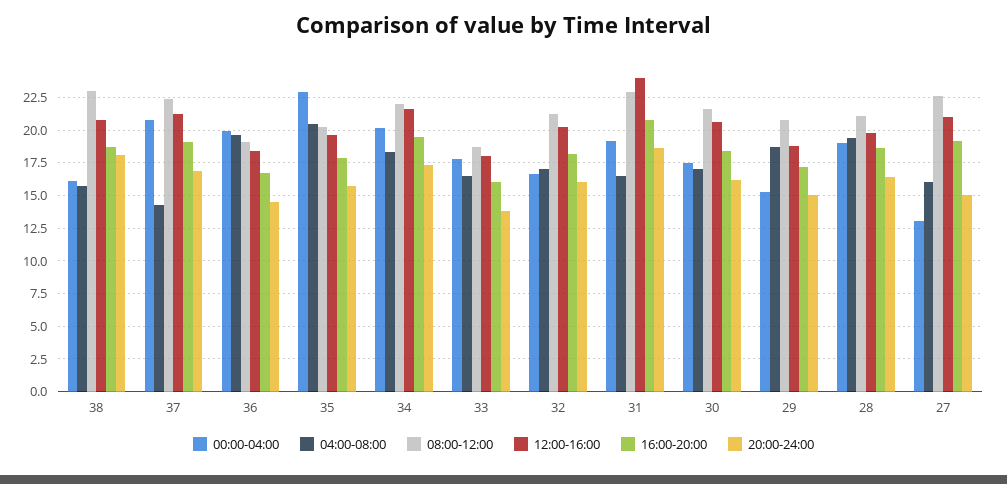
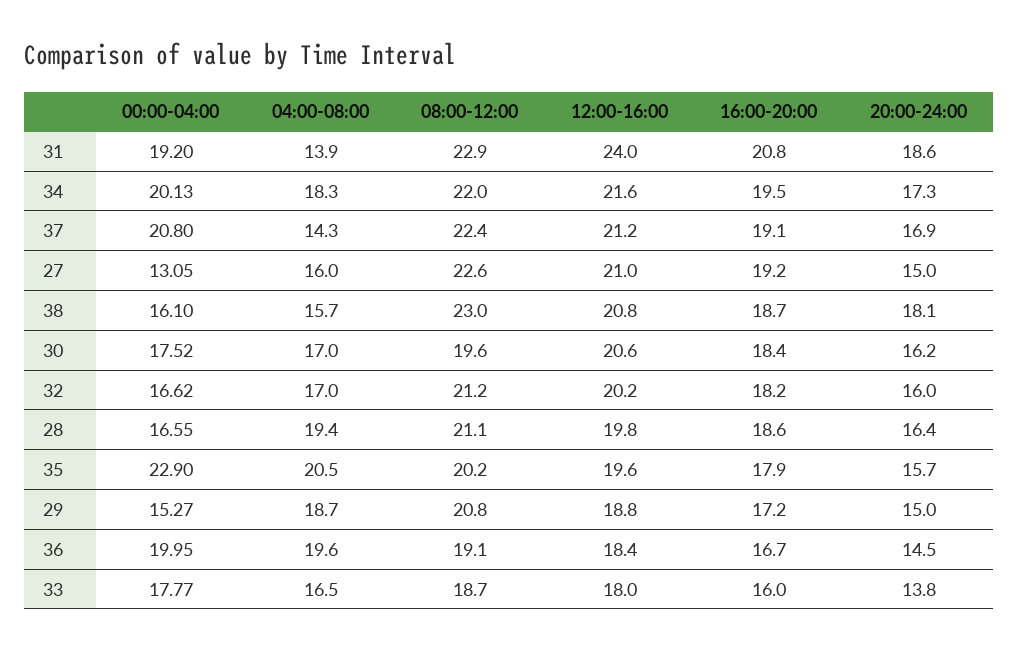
04:00-08:00, 31: 16.5 -> 13.9
08:00-12:00, 30: 21.5 -> 19.6
00:00-04:00, 28: 19 -> 16.55

